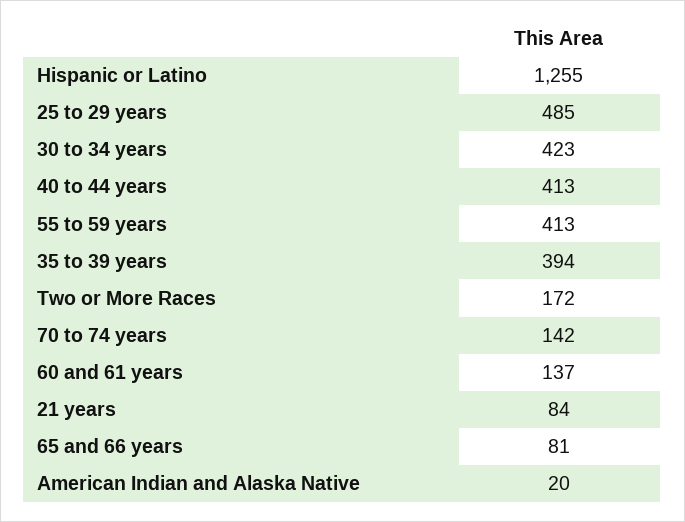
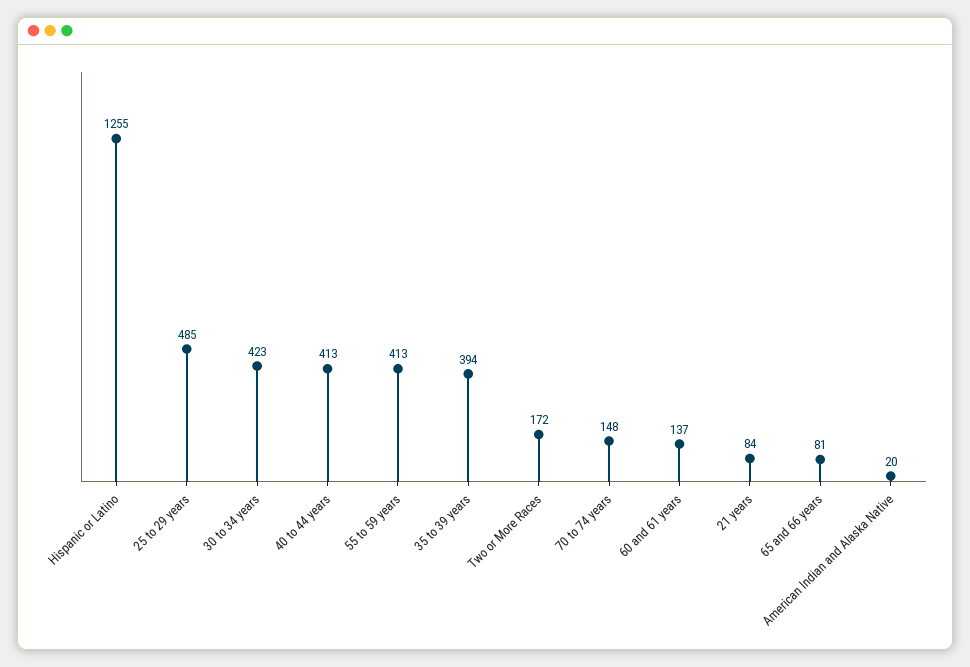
70 to 74 years: 142 -> 148

